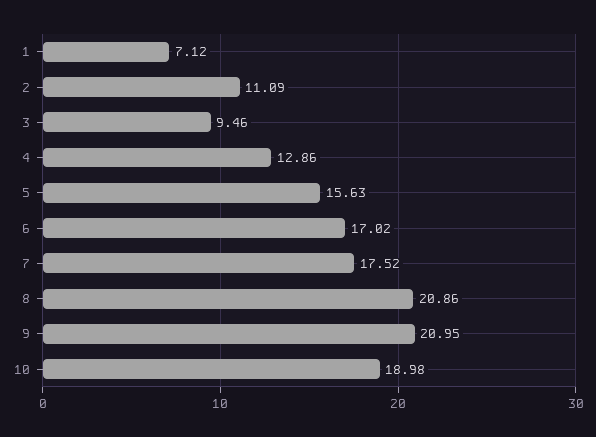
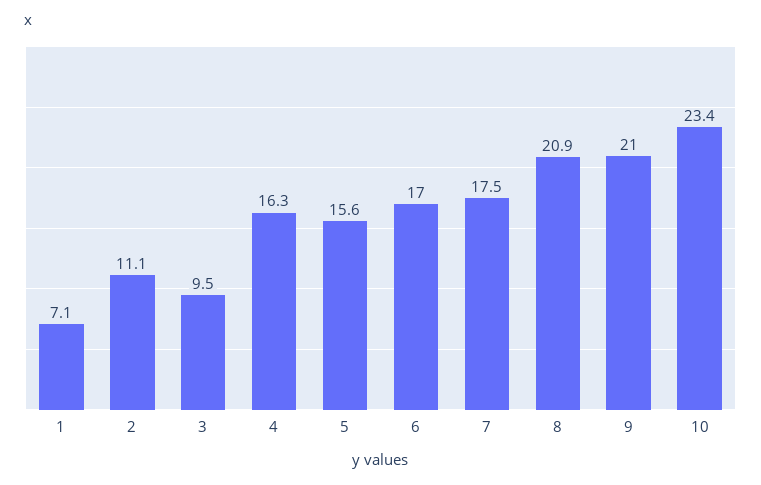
4: 12.86 -> 16.3
10: 18.98 -> 23.4

